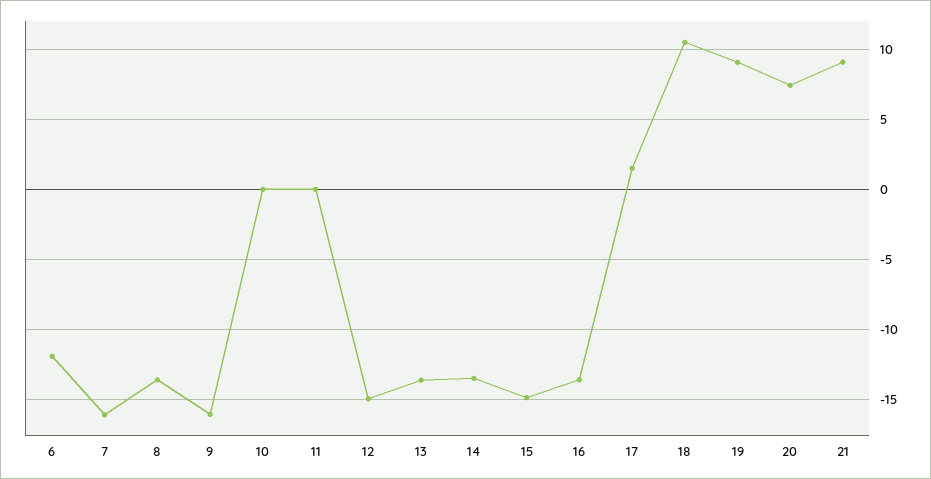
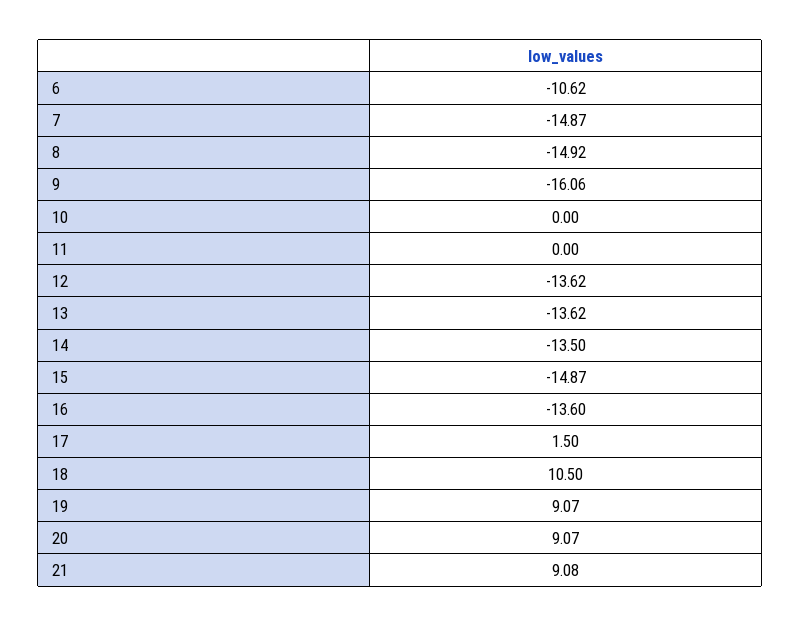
6: -12 -> -10.62
7: -16 -> -14.87
8: -13.5 -> -14.92
12: -15 -> -13.62
20: 7.5 -> 9.07

